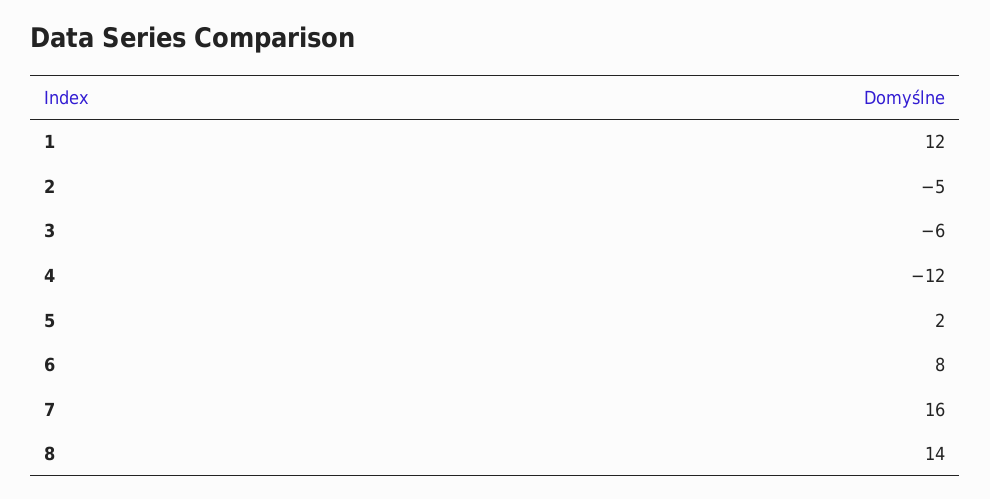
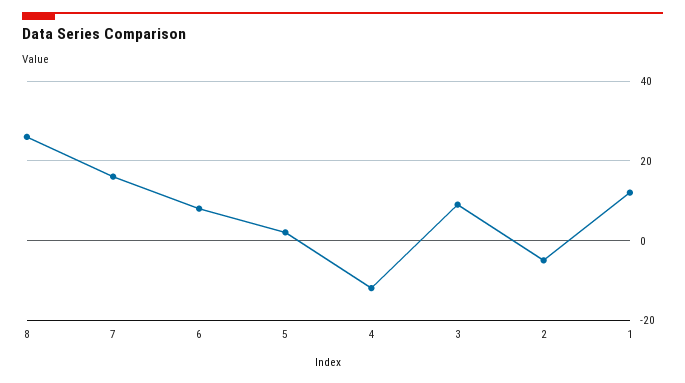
3: -6 -> 10
8: 14 -> 25

